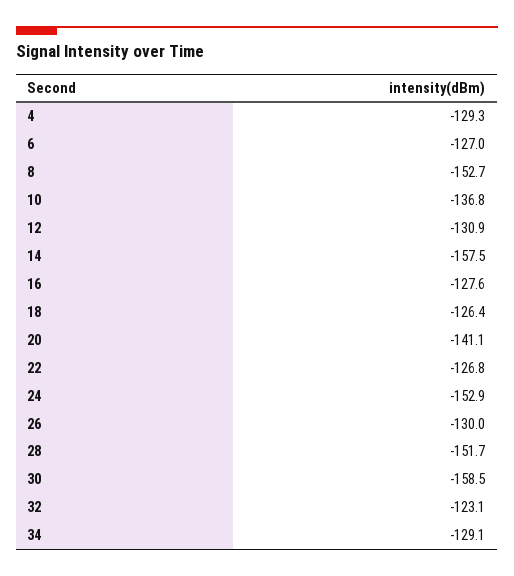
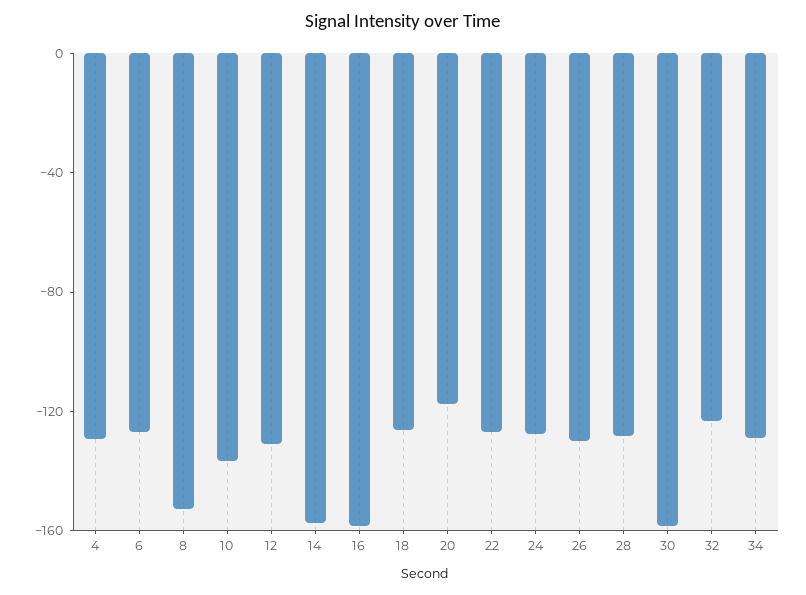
16: -127.6 -> -160
20: -141.1 -> -120
24: -152.9 -> -130
28: -151.7 -> -130

